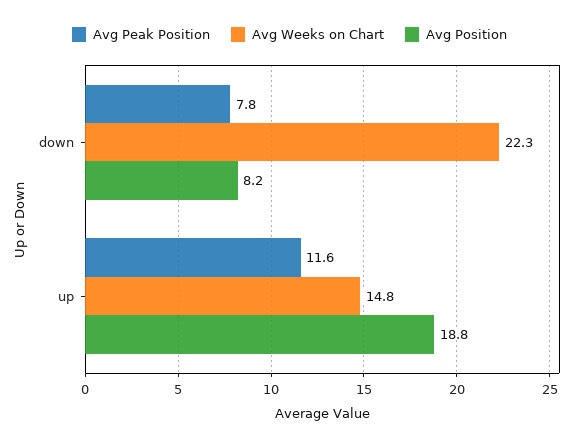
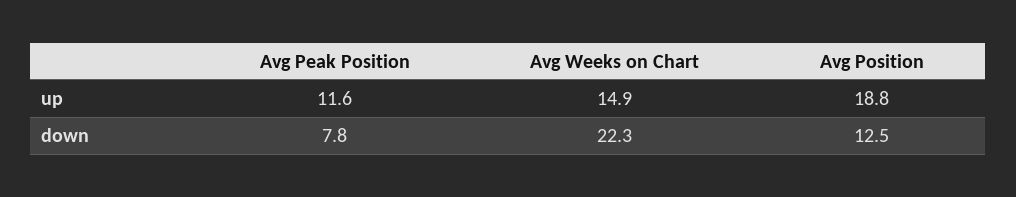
Avg Position, down: 8.2 -> 12.5
Avg Weeks on Chart, up: 14.8 -> 14.9

